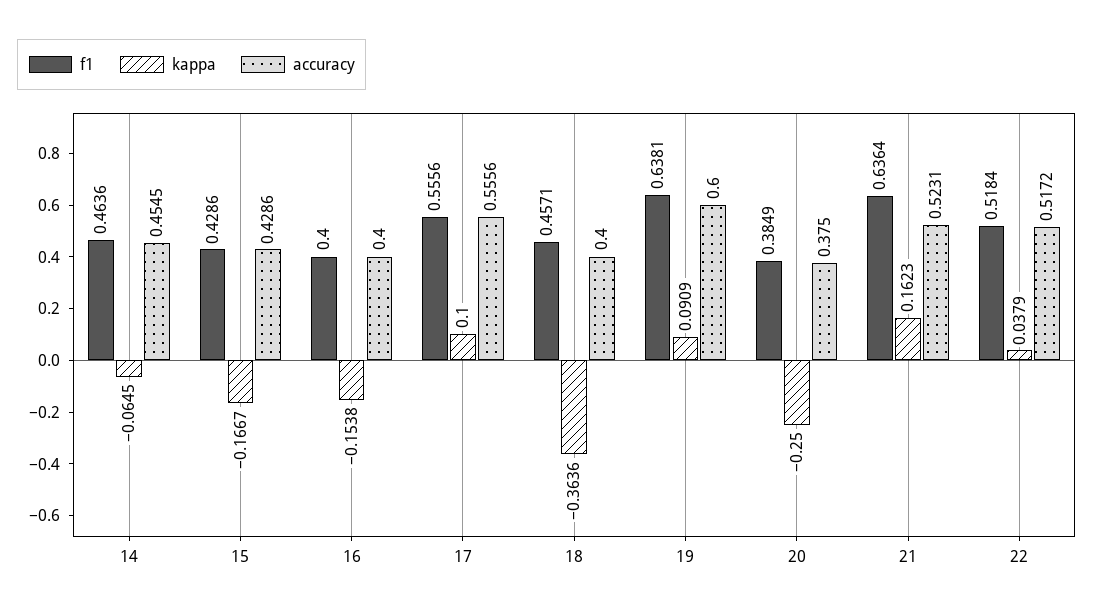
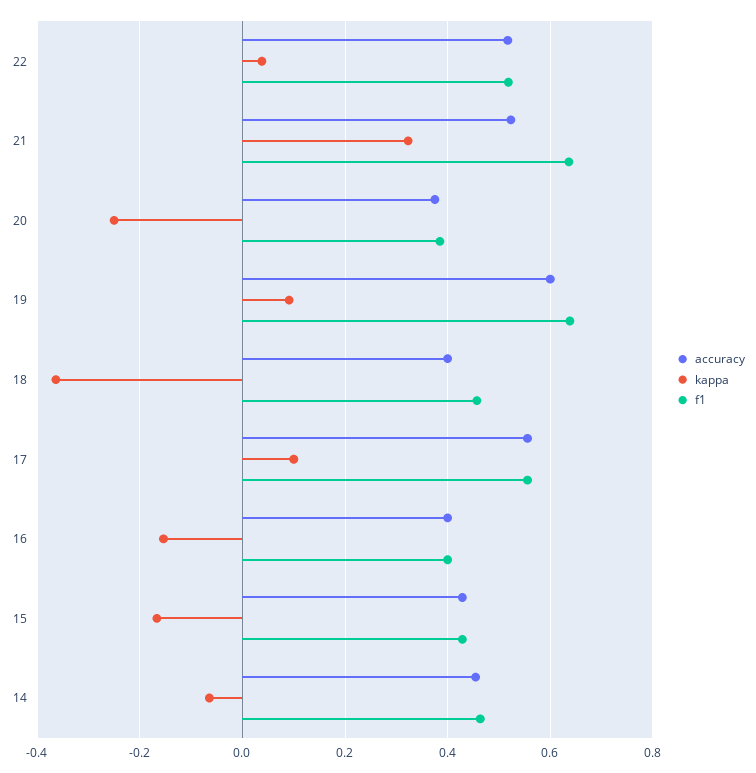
kappa, 21: 0.1623 -> 0.32

